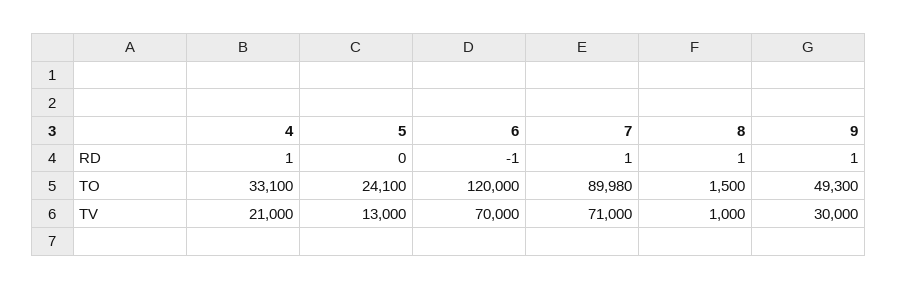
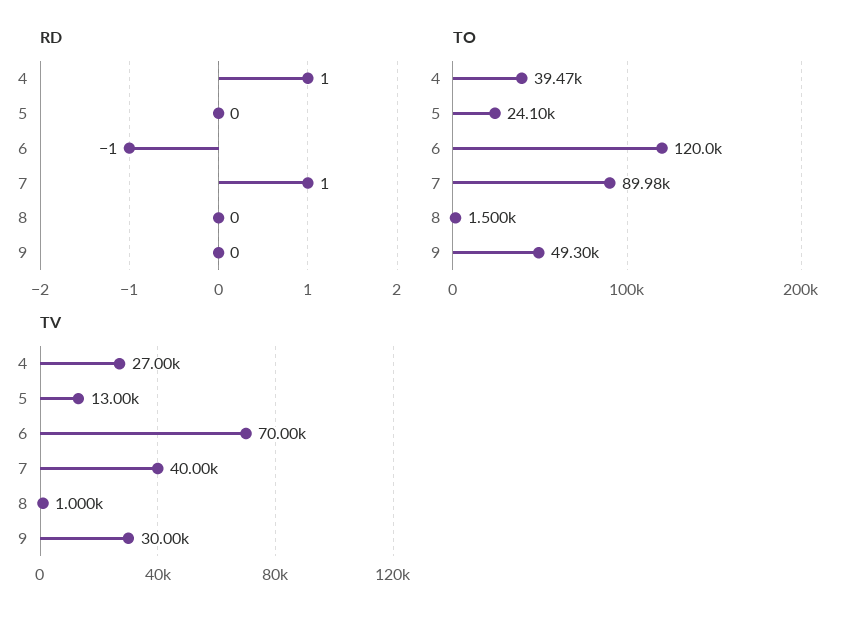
RD, 8: 1 -> 0
RD, 9: 1 -> 0
TO, 4: 33100 -> 39470
TV, 4: 21000 -> 27000
TV, 7: 71000 -> 40000

